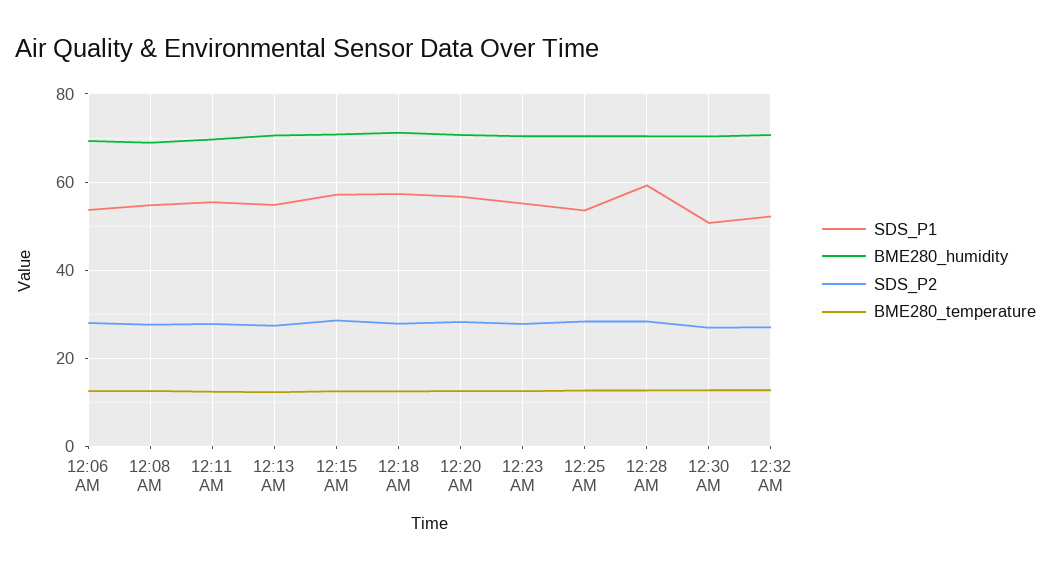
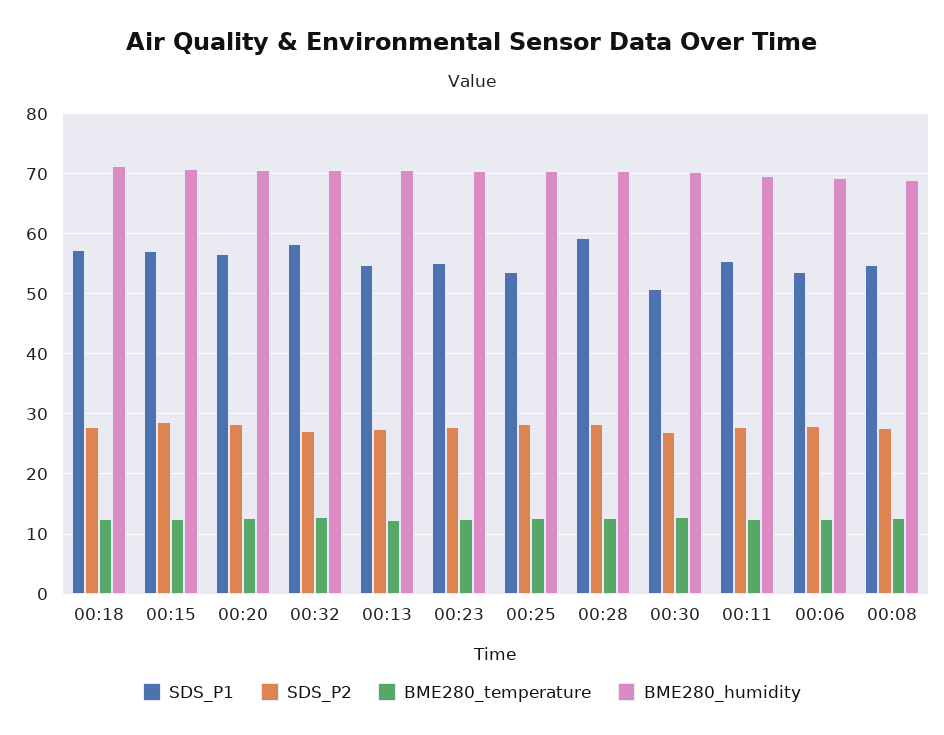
SDS_P1, 12:32 AM: 52 -> 58

